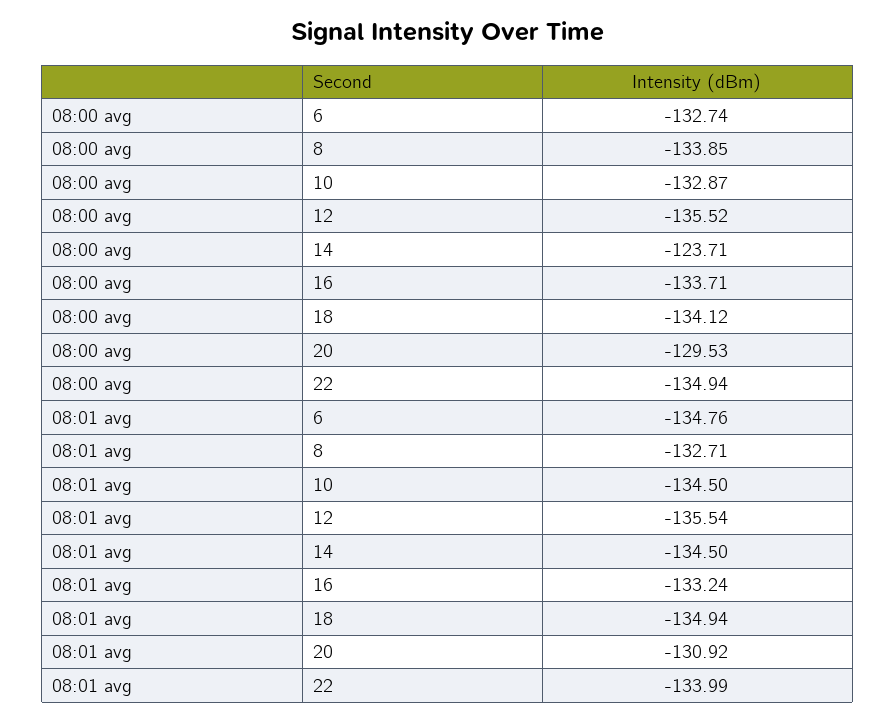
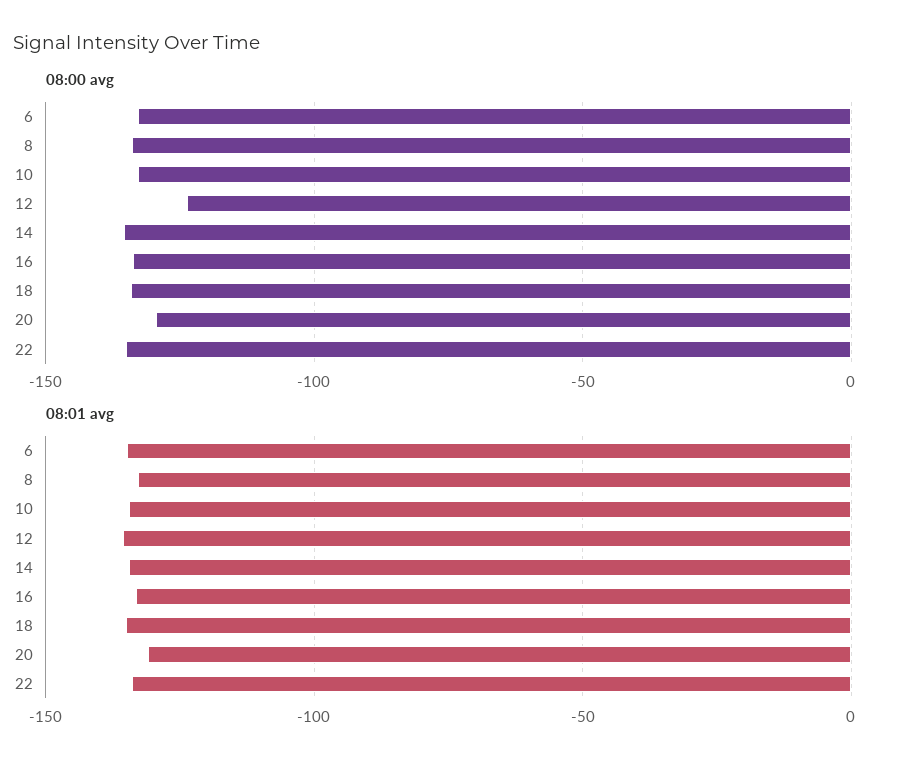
08:00 avg, 12: -135.52 -> -125
08:00 avg, 14: -123.71 -> -135

